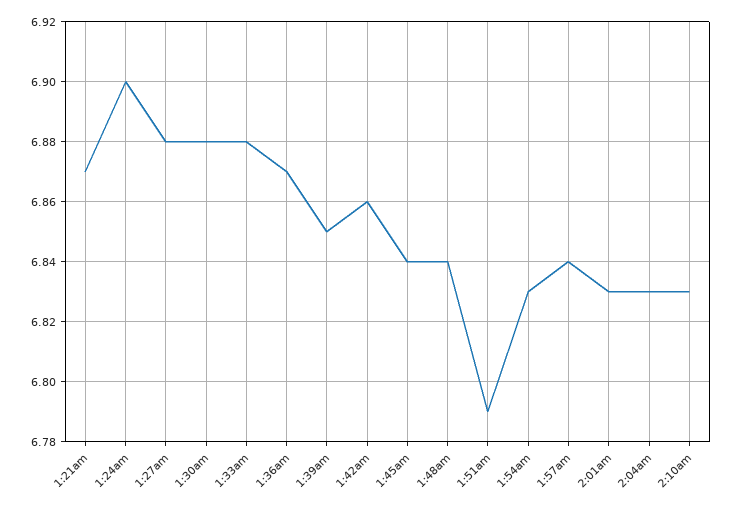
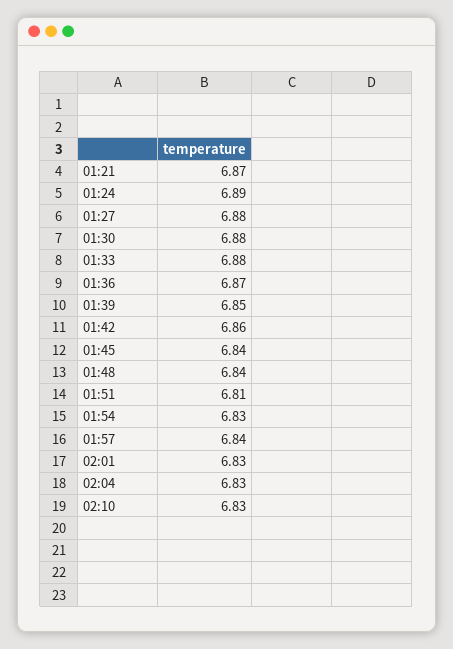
1:24am: 6.9 -> 6.89
1:51am: 6.79 -> 6.81

